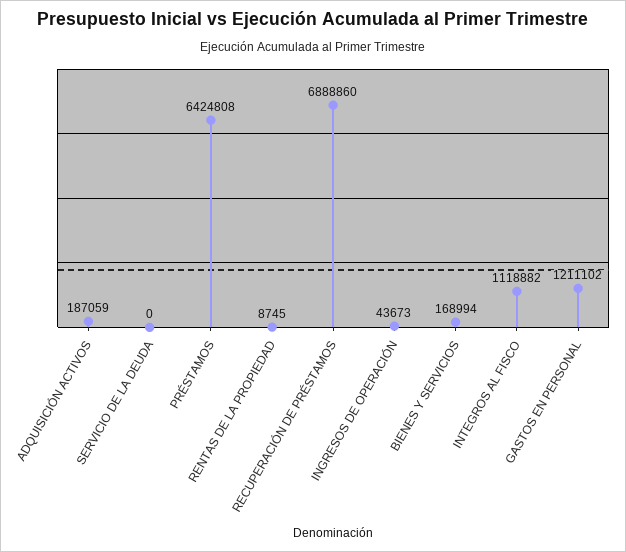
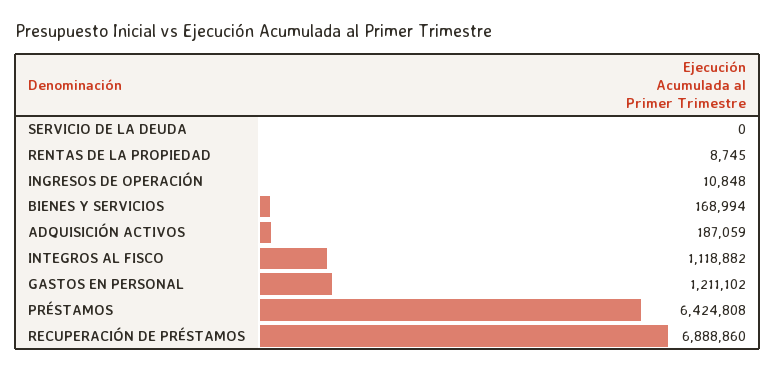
INGRESOS DE OPERACIÓN: 43673 -> 10848

